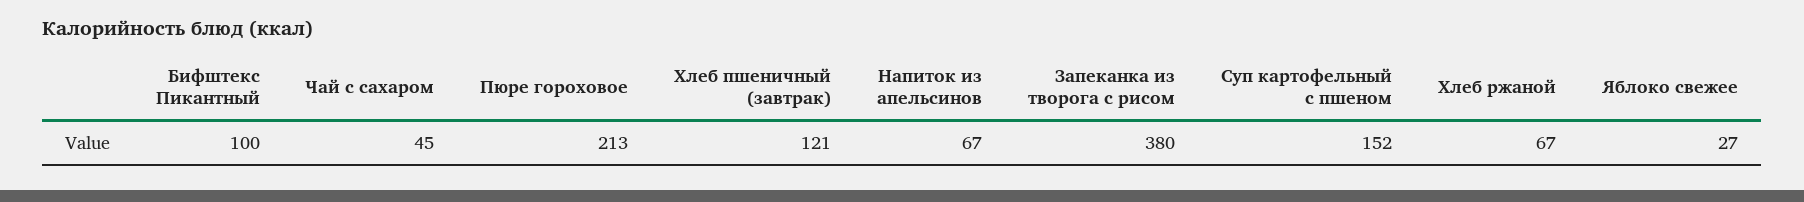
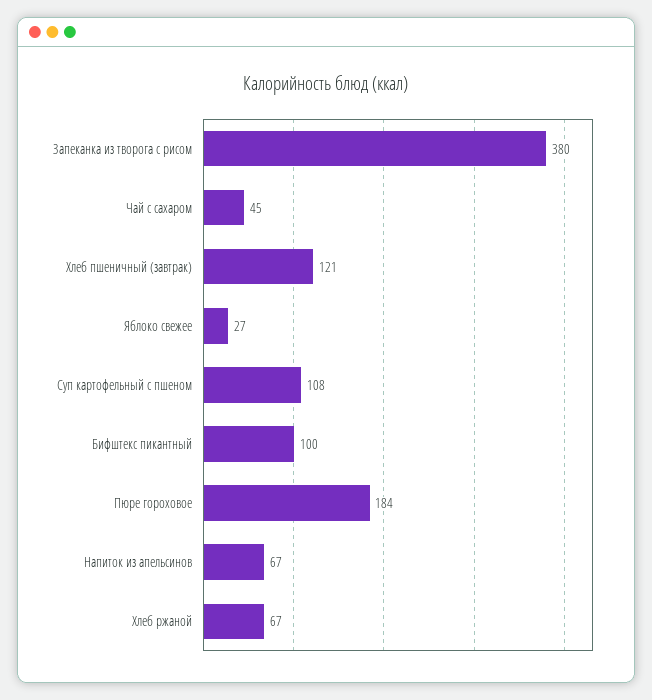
Пюре гороховое: 213 -> 184
Суп картофельный с пшеном: 152 -> 108

